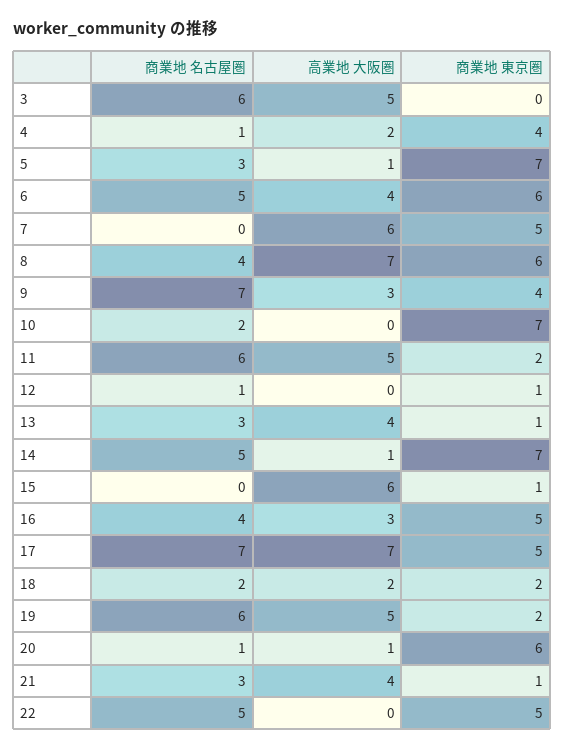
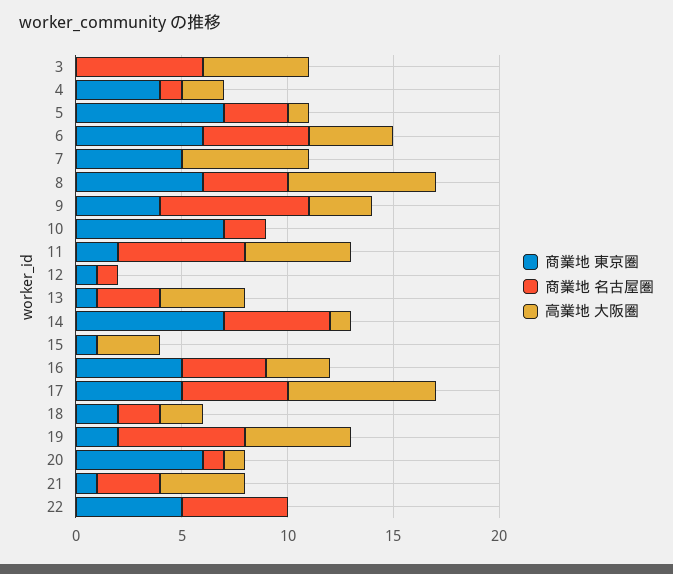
高業地 大阪圏, 15: 6 -> 3
商業地 名古屋圏, 17: 7 -> 5

